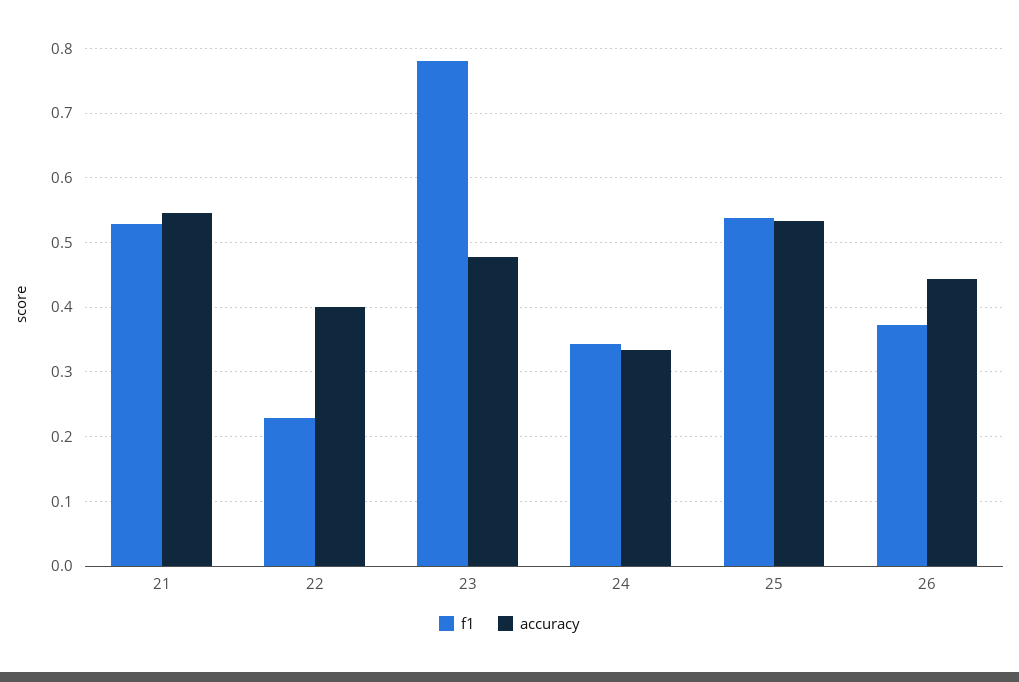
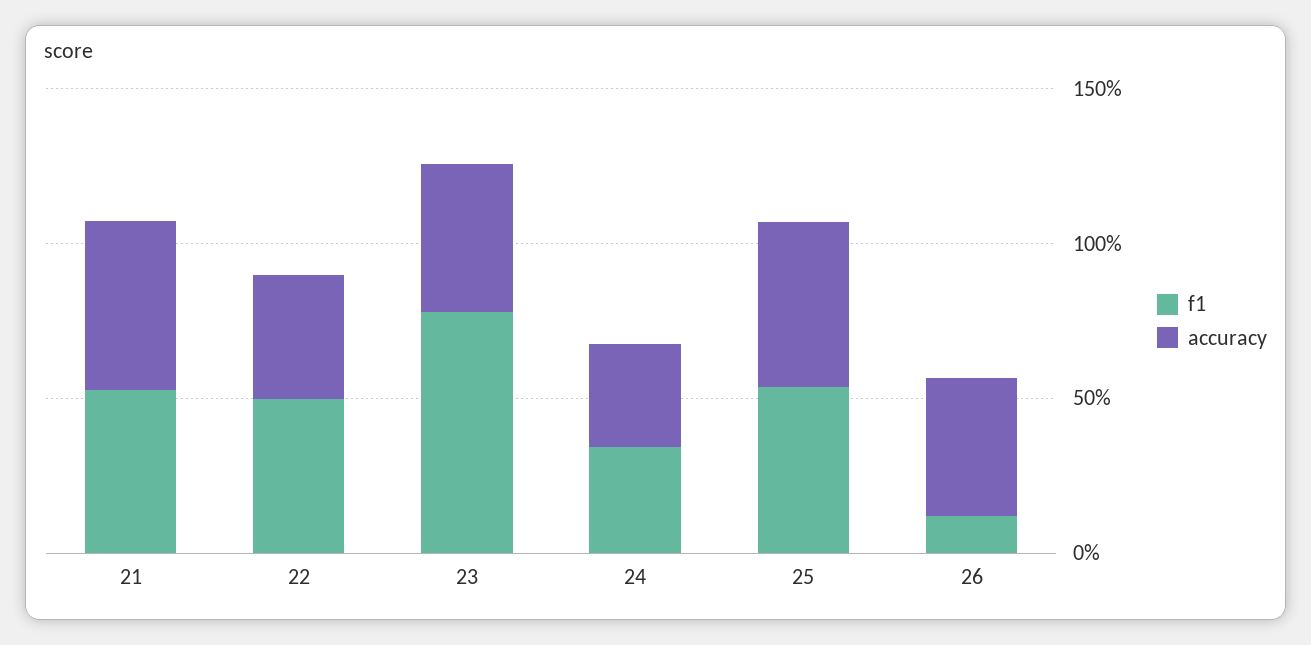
f1, 22: 0.23 -> 0.5
f1, 26: 0.37 -> 0.1

